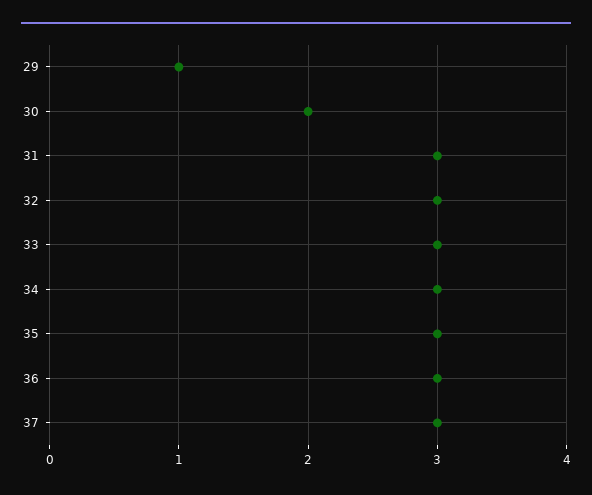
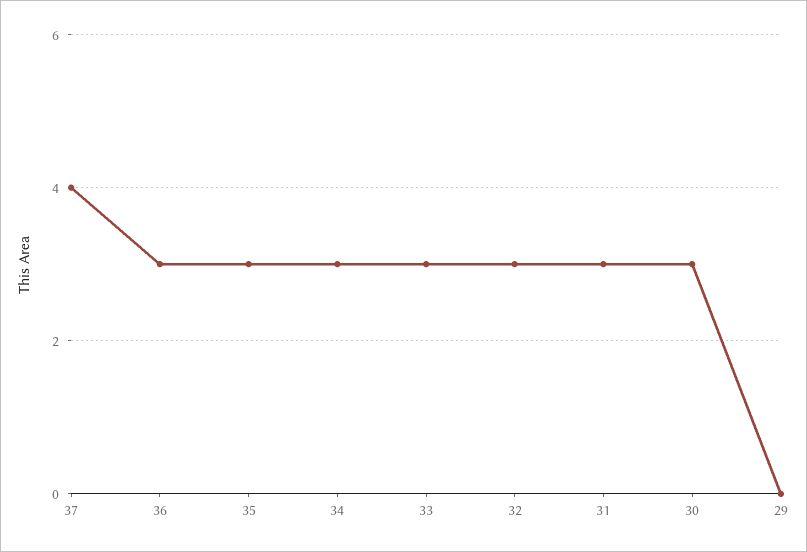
29: 1 -> 0
30: 2 -> 3
37: 3 -> 4

